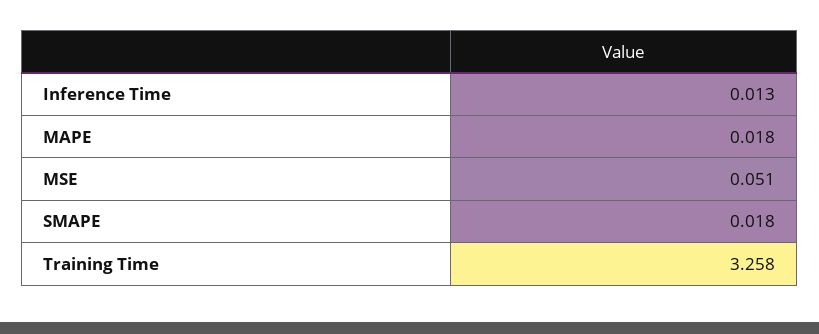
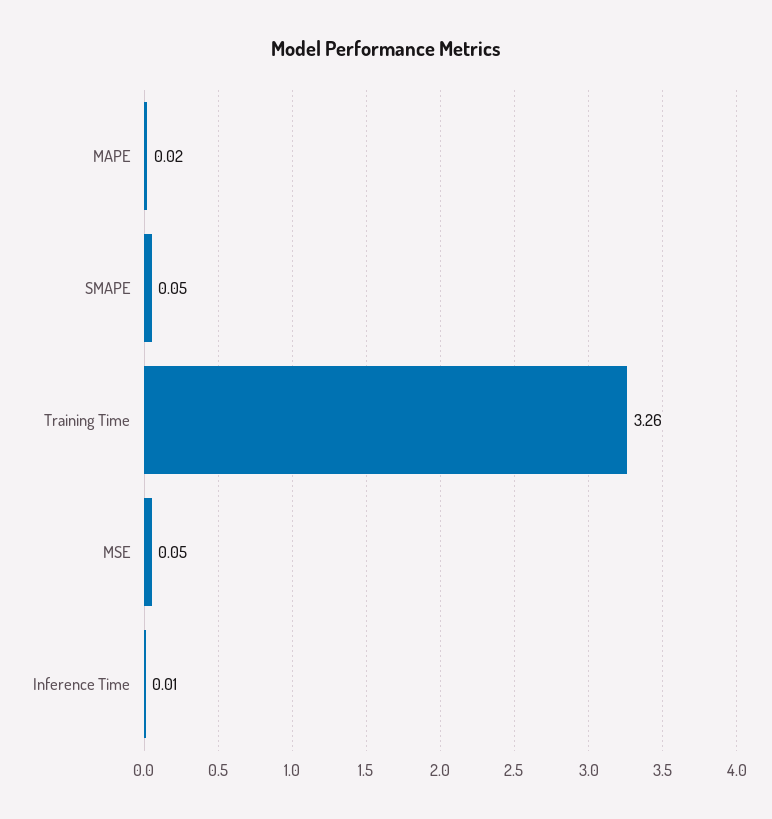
SMAPE: 0.018 -> 0.05

